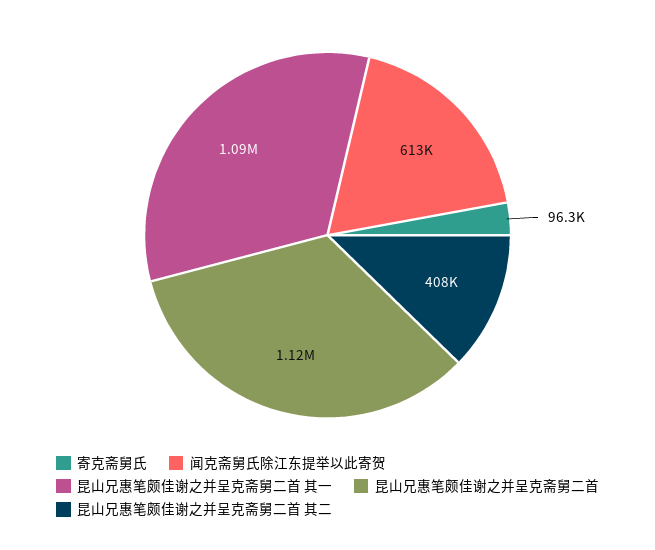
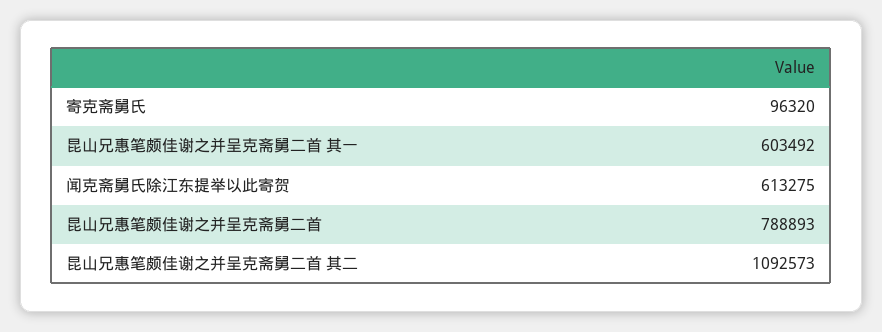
昆山兄惠笔颇佳谢之并呈克斋舅二首 其一: 1090000 -> 603492
昆山兄惠笔颇佳谢之并呈克斋舅二首: 1120000 -> 788893
昆山兄惠笔颇佳谢之并呈克斋舅二首 其二: 408000 -> 1092573

